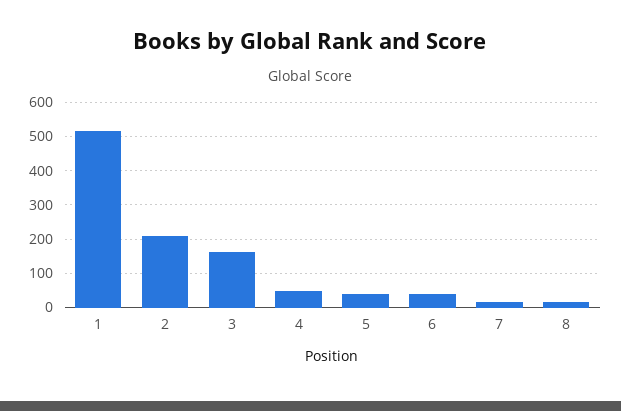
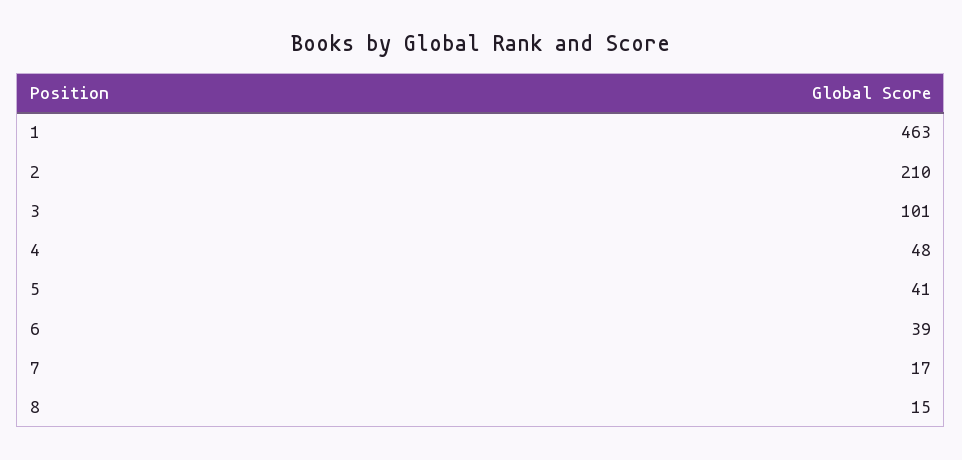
1: 520 -> 463
3: 160 -> 101

